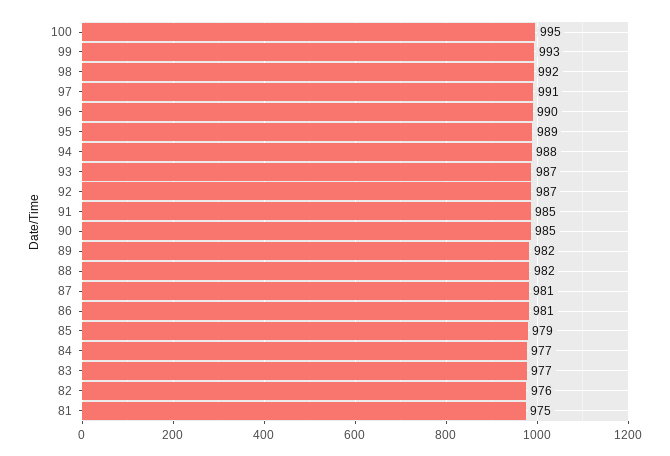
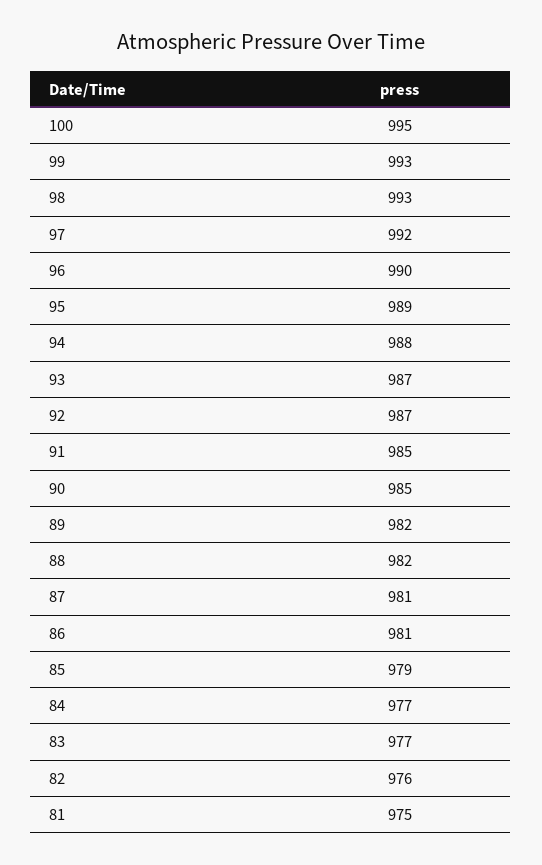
98: 992 -> 993
97: 991 -> 992

